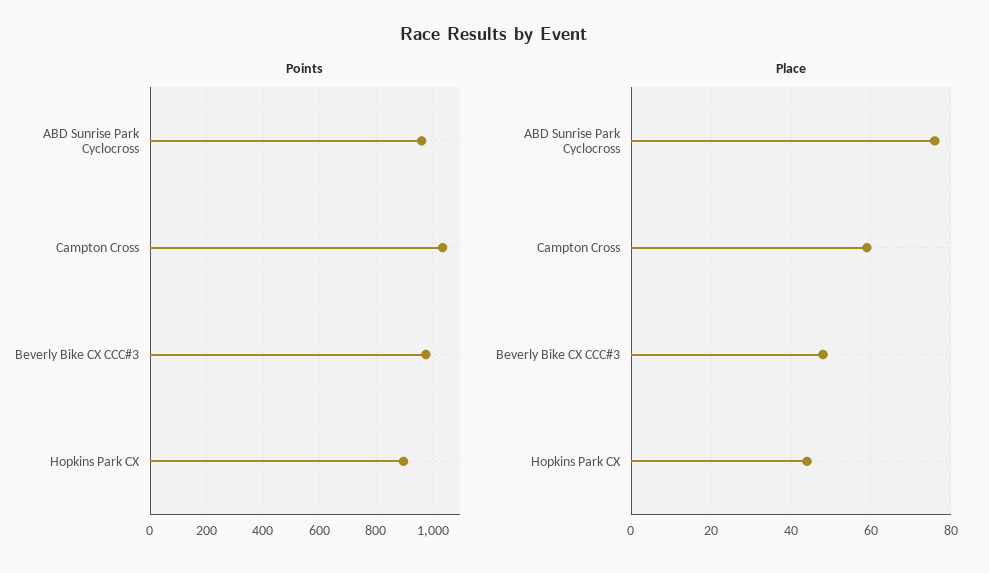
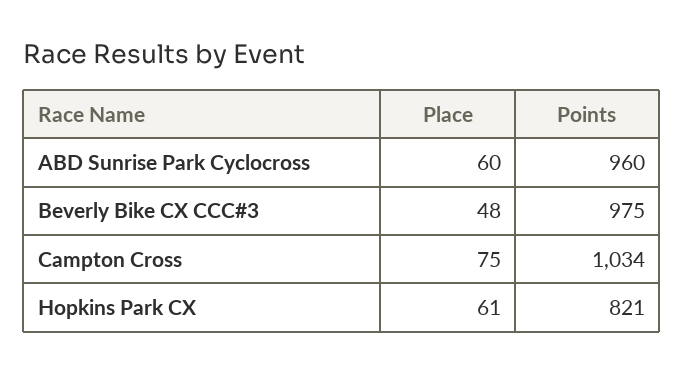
Points, Hopkins Park CX: 900 -> 821
Place, ABD Sunrise Park Cyclocross: 75 -> 60
Place, Campton Cross: 60 -> 75
Place, Hopkins Park CX: 45 -> 61

